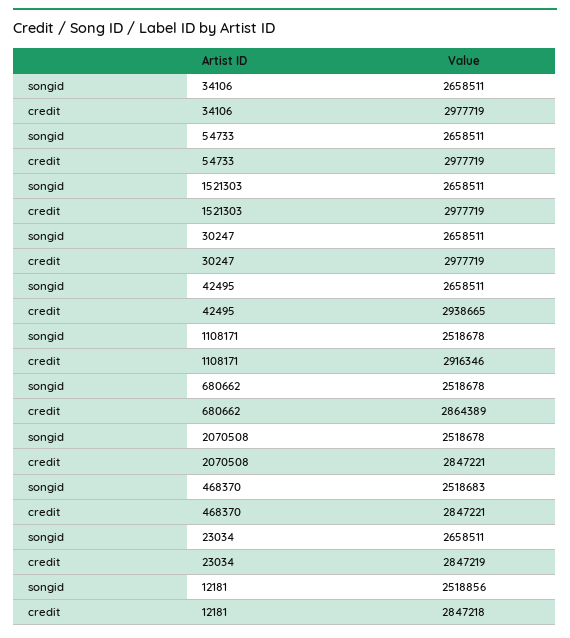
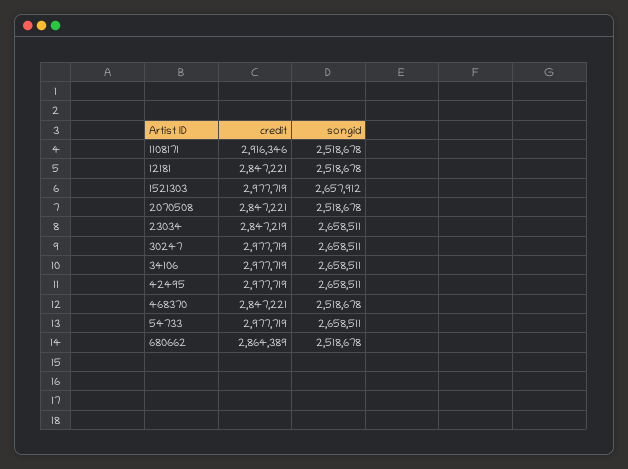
songid, 1521303: 2658511 -> 2657912
credit, 42495: 2938665 -> 2977719
songid, 468370: 2518683 -> 2518678
songid, 12181: 2518856 -> 2518678
credit, 12181: 2847218 -> 2847221

